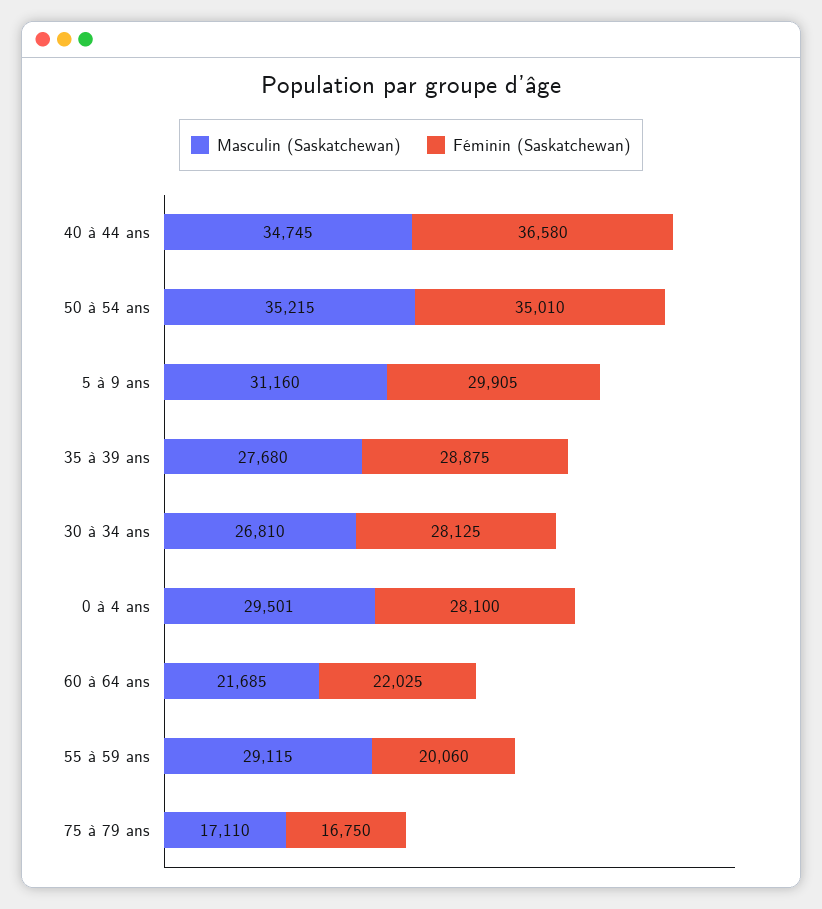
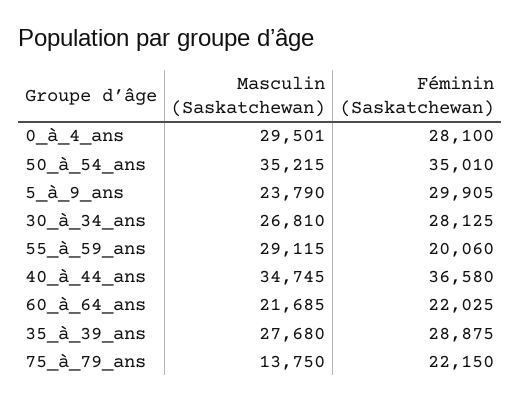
Masculin (Saskatchewan), 5 à 9 ans: 31160 -> 23790
Masculin (Saskatchewan), 75 à 79 ans: 17110 -> 13750
Féminin (Saskatchewan), 75 à 79 ans: 16750 -> 22150

